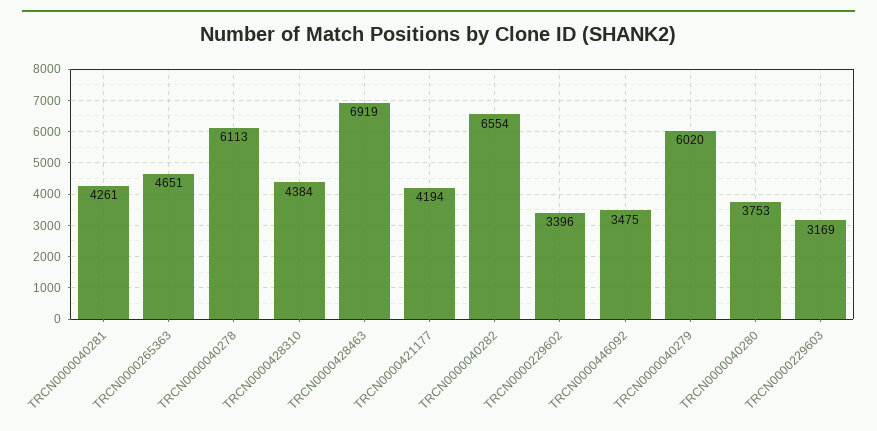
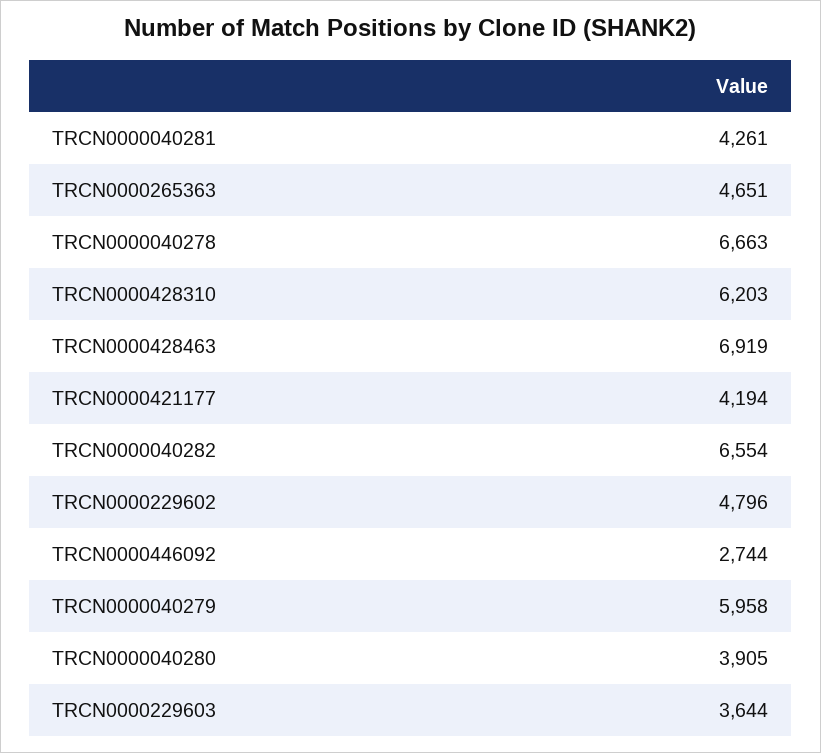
TRCN0000040278: 6113 -> 6663
TRCN0000428310: 4384 -> 6203
TRCN0000229602: 3396 -> 4796
TRCN0000446092: 3475 -> 2744
TRCN0000040279: 6020 -> 5958
TRCN0000040280: 3753 -> 3905
TRCN0000229603: 3169 -> 3644

